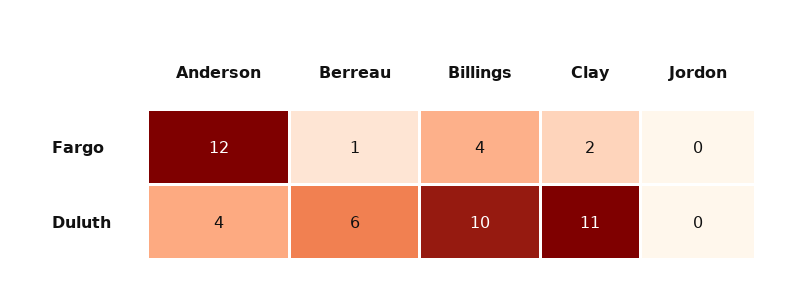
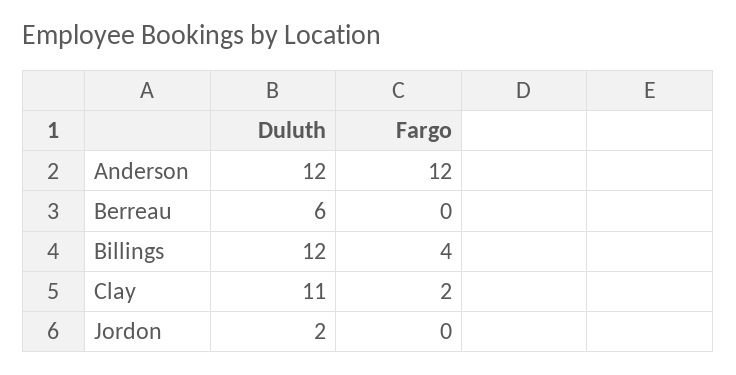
Berreau, Fargo: 1 -> 0
Anderson, Duluth: 4 -> 12
Billings, Duluth: 10 -> 12
Jordon, Duluth: 0 -> 2

